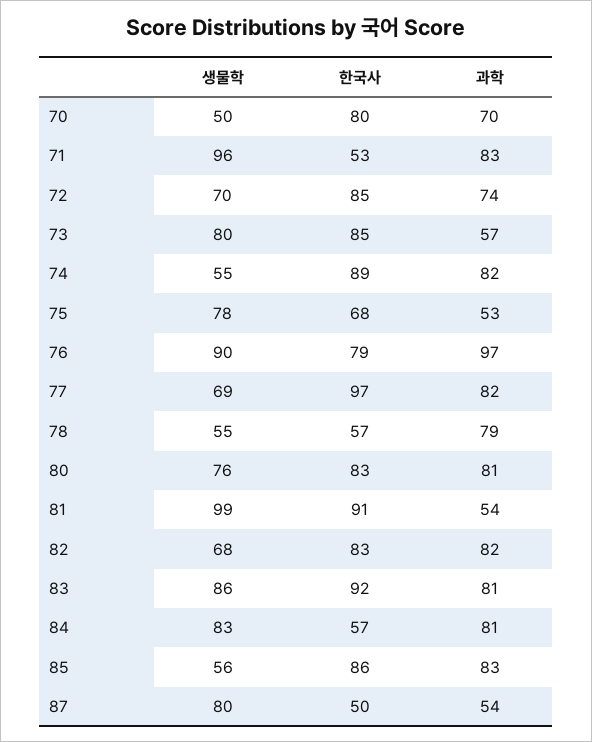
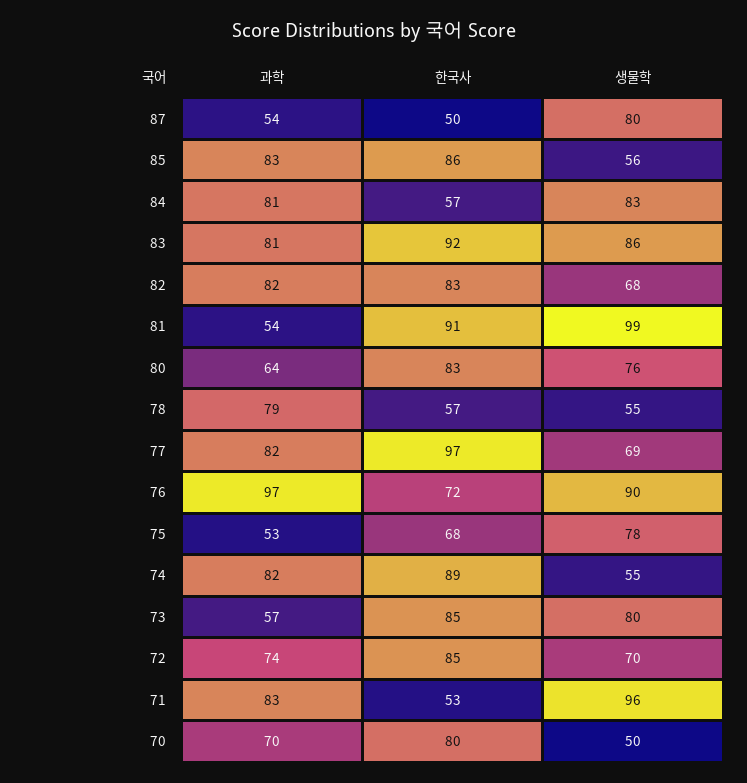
한국사, 76: 79 -> 72
과학, 80: 81 -> 64

